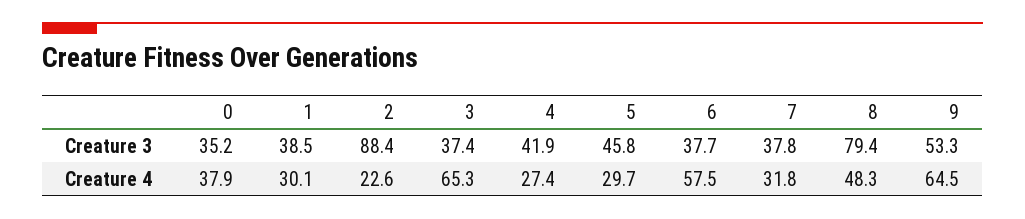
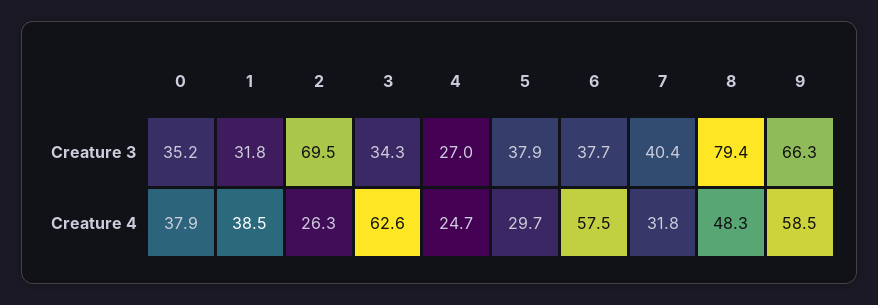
1, Creature 3: 38.5 -> 31.8
2, Creature 3: 88.4 -> 69.5
3, Creature 3: 37.4 -> 34.3
4, Creature 3: 41.9 -> 27
5, Creature 3: 45.8 -> 37.9
7, Creature 3: 37.8 -> 40.4
9, Creature 3: 53.3 -> 66.3
1, Creature 4: 30.1 -> 38.5
2, Creature 4: 22.6 -> 26.3
3, Creature 4: 65.3 -> 62.6
4, Creature 4: 27.4 -> 24.7
9, Creature 4: 64.5 -> 58.5

